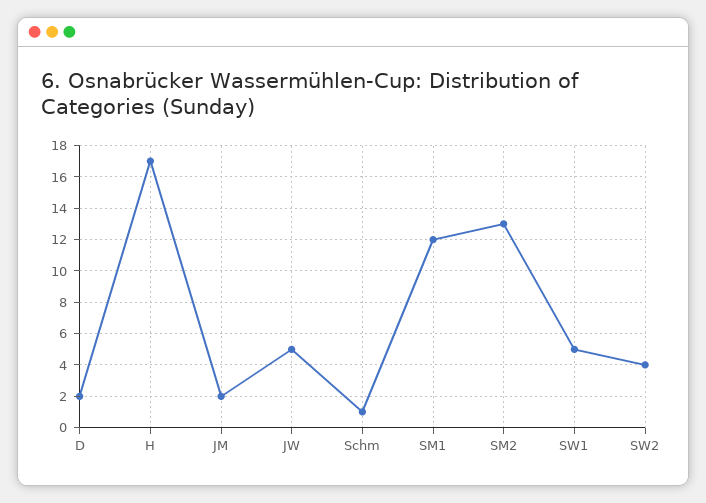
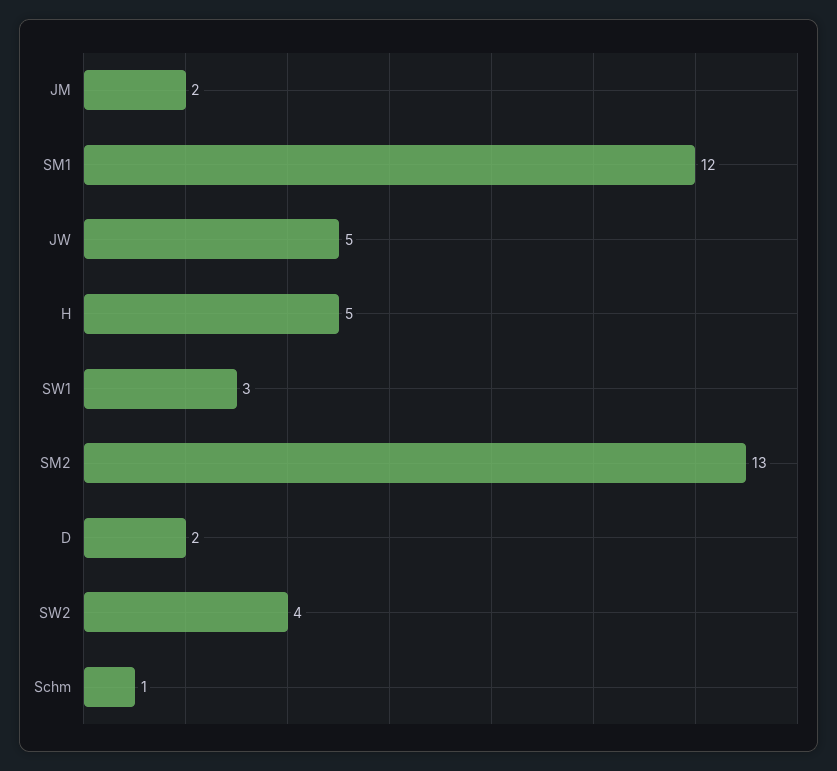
H: 17 -> 5
SW1: 5 -> 3

